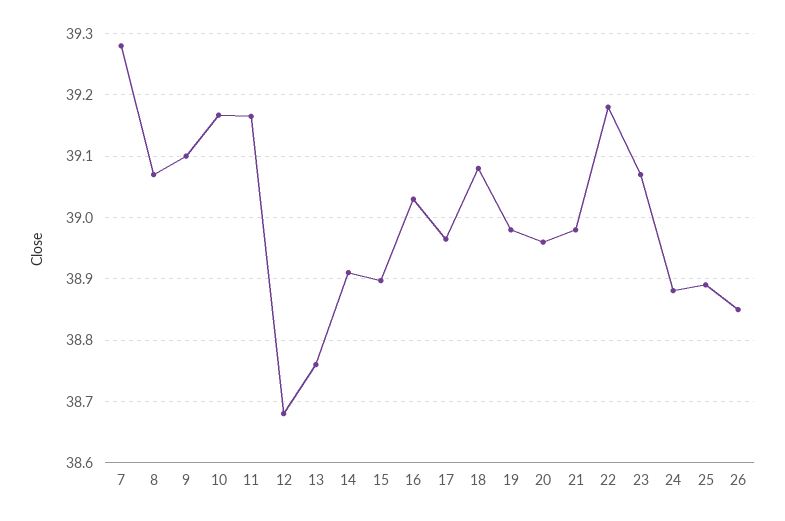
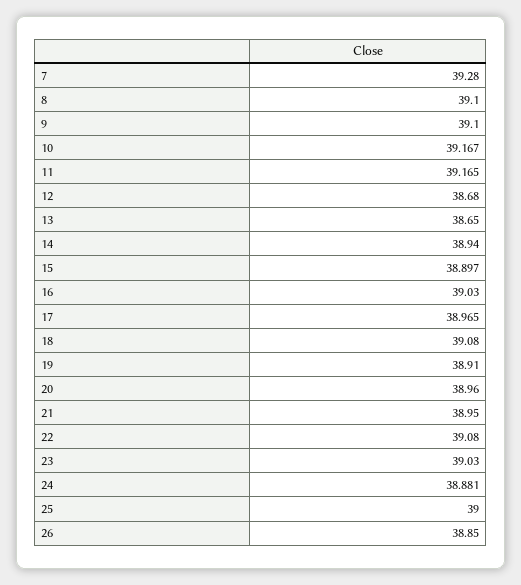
8: 39.07 -> 39.1
13: 38.76 -> 38.65
14: 38.91 -> 38.94
19: 38.98 -> 38.91
21: 38.98 -> 38.95
22: 39.18 -> 39.08
23: 39.07 -> 39.03
25: 38.89 -> 39

